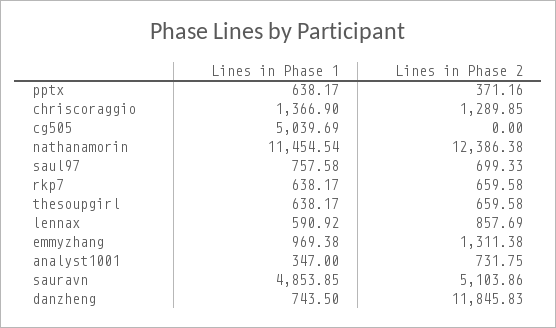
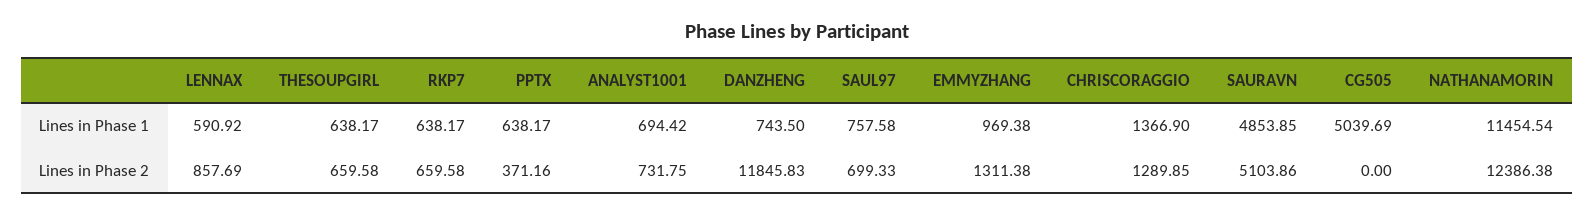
Lines in Phase 1, analyst1001: 347 -> 694.42

